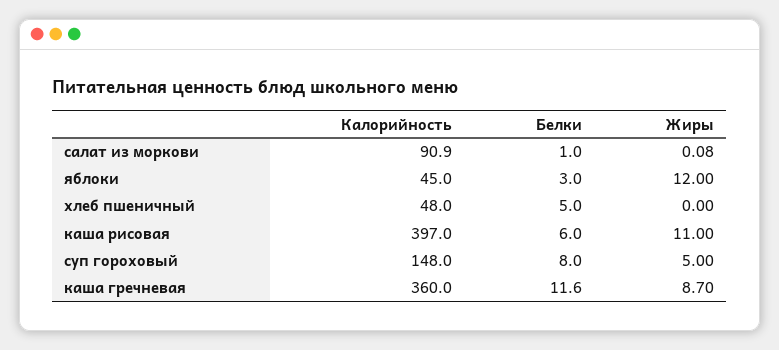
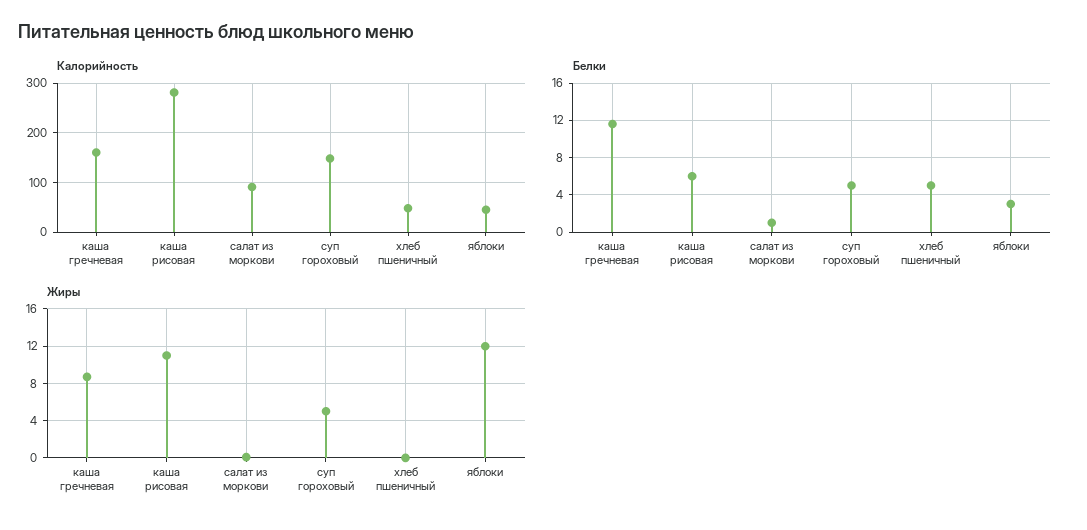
Калорийность, каша рисовая: 397 -> 280
Белки, суп гороховый: 8 -> 5
Калорийность, каша гречневая: 360 -> 160

